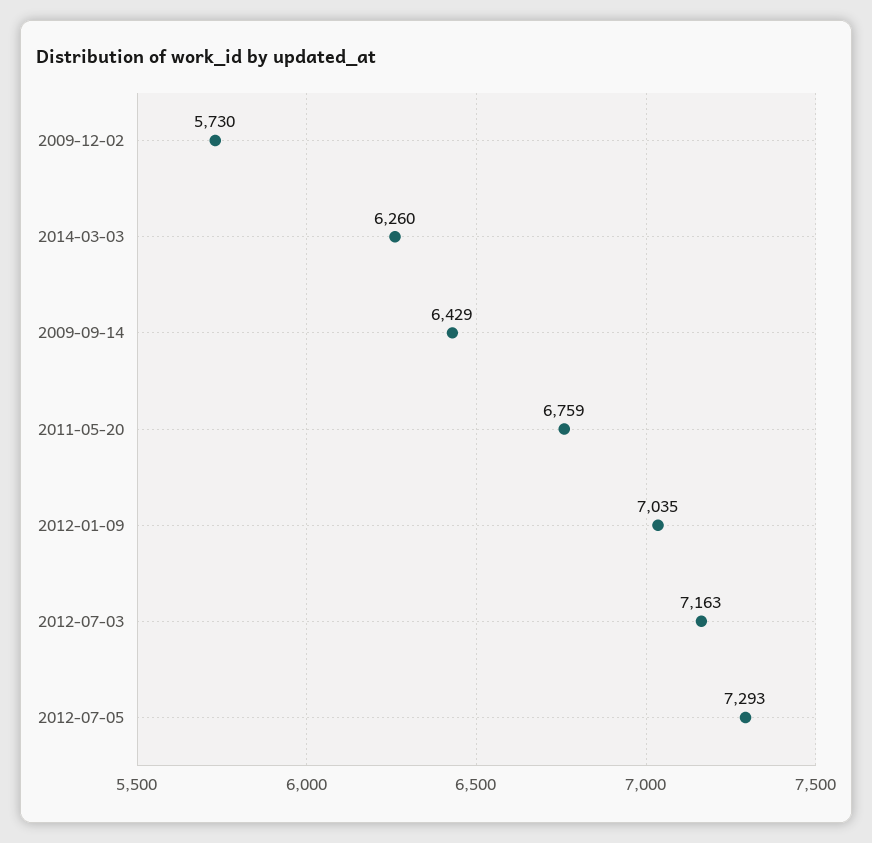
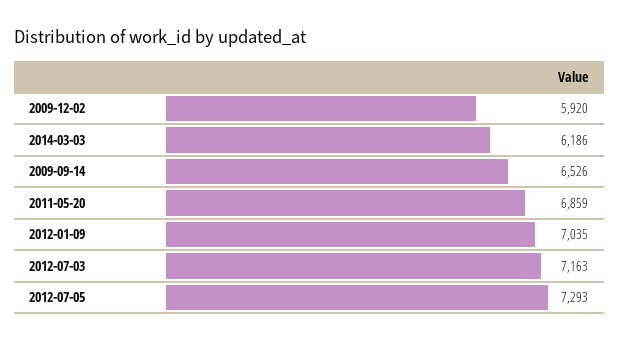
2009-12-02: 5730 -> 5920
2014-03-03: 6260 -> 6186
2009-09-14: 6429 -> 6526
2011-05-20: 6759 -> 6859

